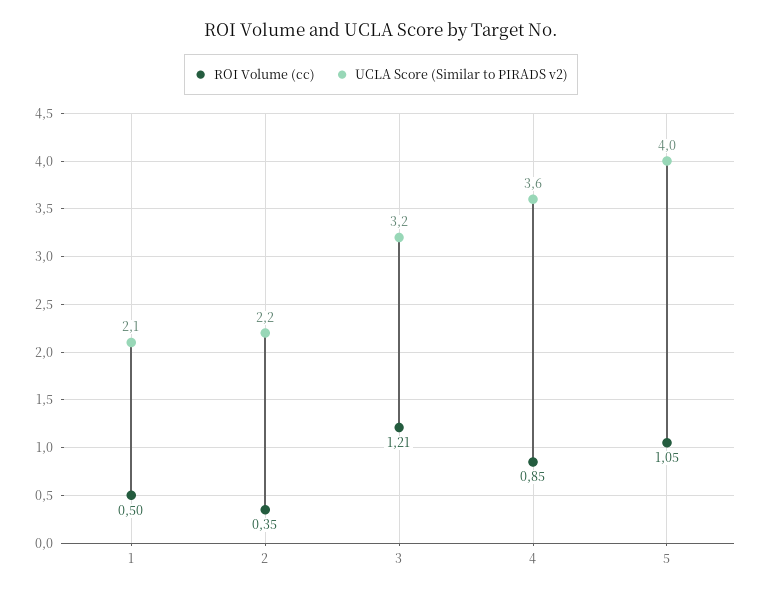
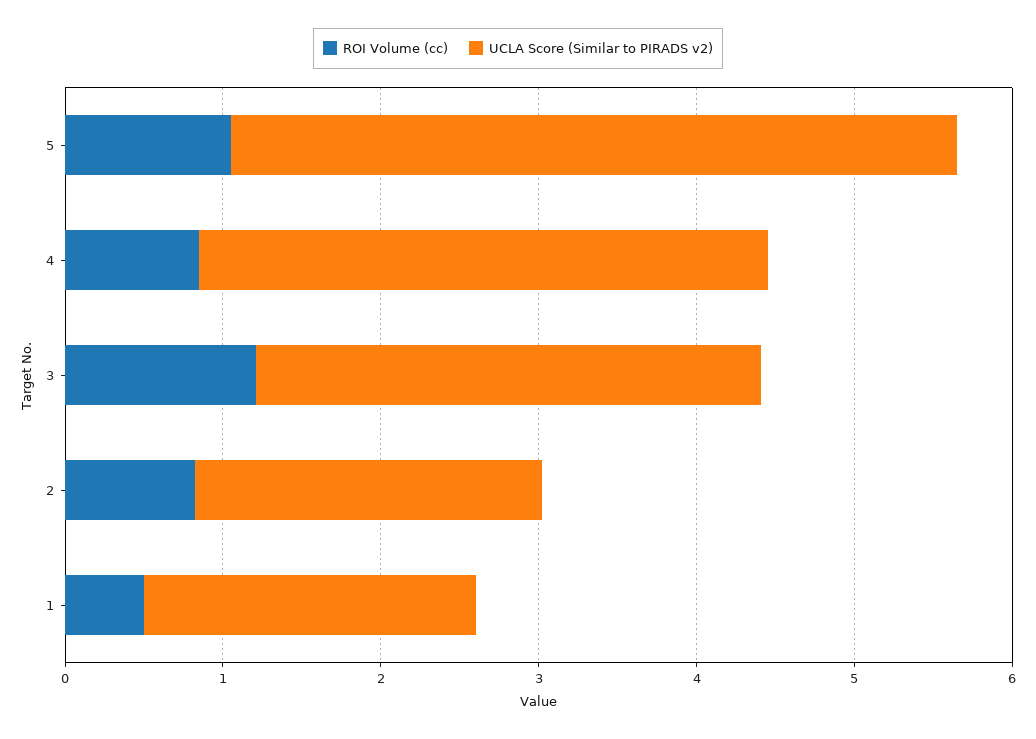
ROI Volume (cc), 2: 0.35 -> 0.8
UCLA Score (Similar to PIRADS v2), 5: 4 -> 4.6

